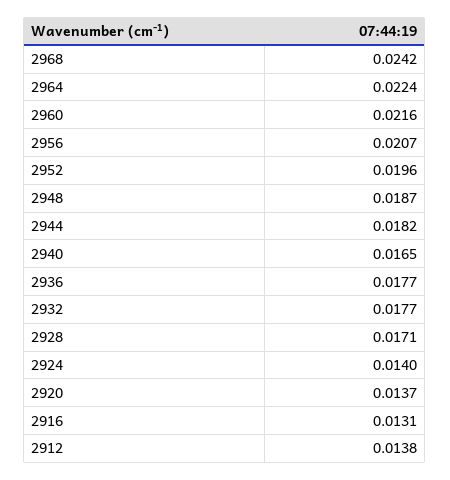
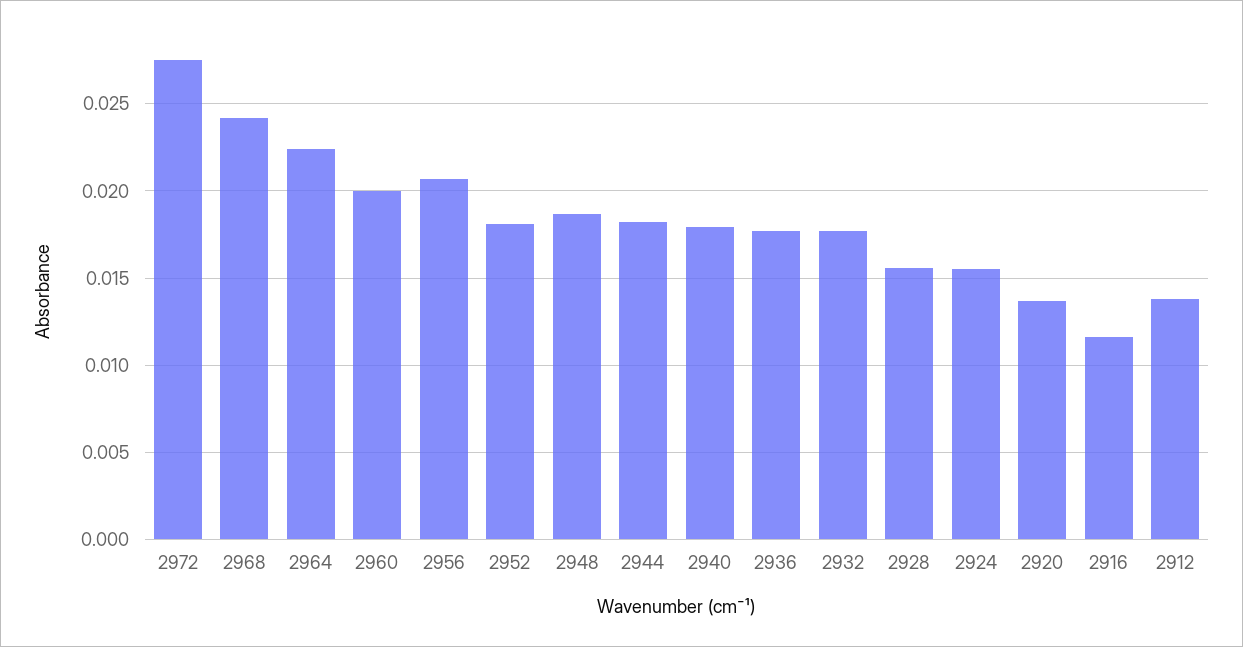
2960: 0.0216 -> 0.02
2952: 0.0196 -> 0.018
2940: 0.0165 -> 0.018
2928: 0.0171 -> 0.0155
2924: 0.014 -> 0.0155
2916: 0.0131 -> 0.0115
2972: none -> 0.0275

